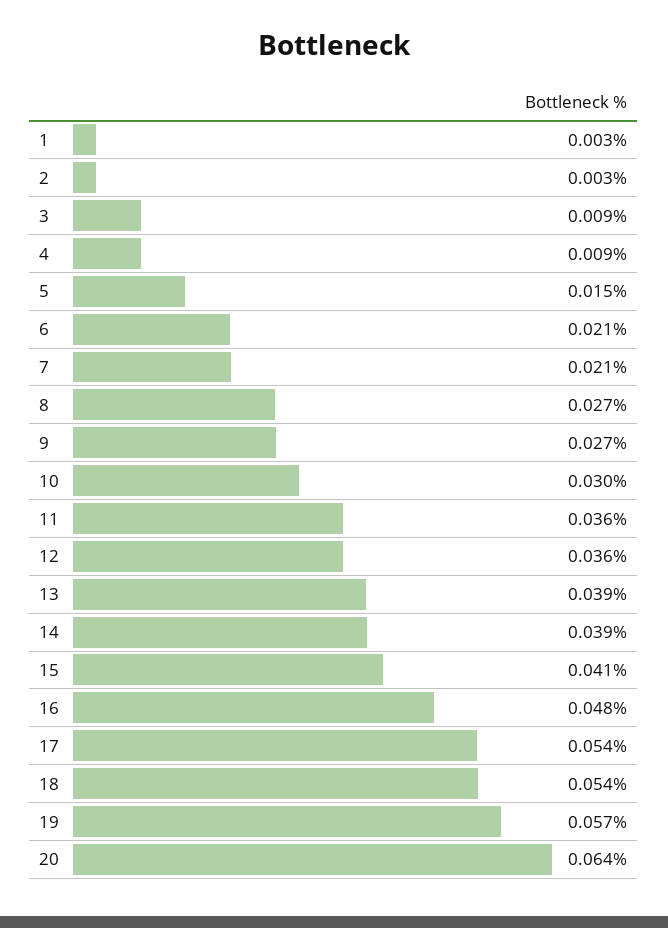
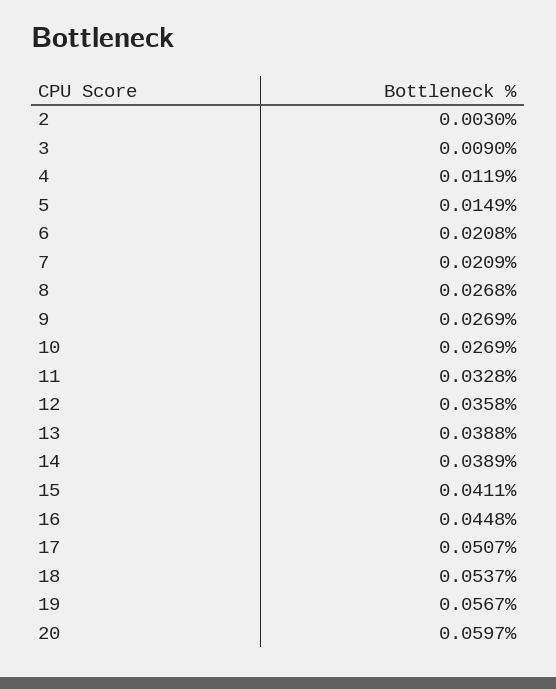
1: 0.003 -> none
4: 0.009 -> 0.0119
10: 0.03 -> 0.0269
11: 0.036 -> 0.0328
16: 0.048 -> 0.0448
17: 0.054 -> 0.0507
20: 0.064 -> 0.0597

